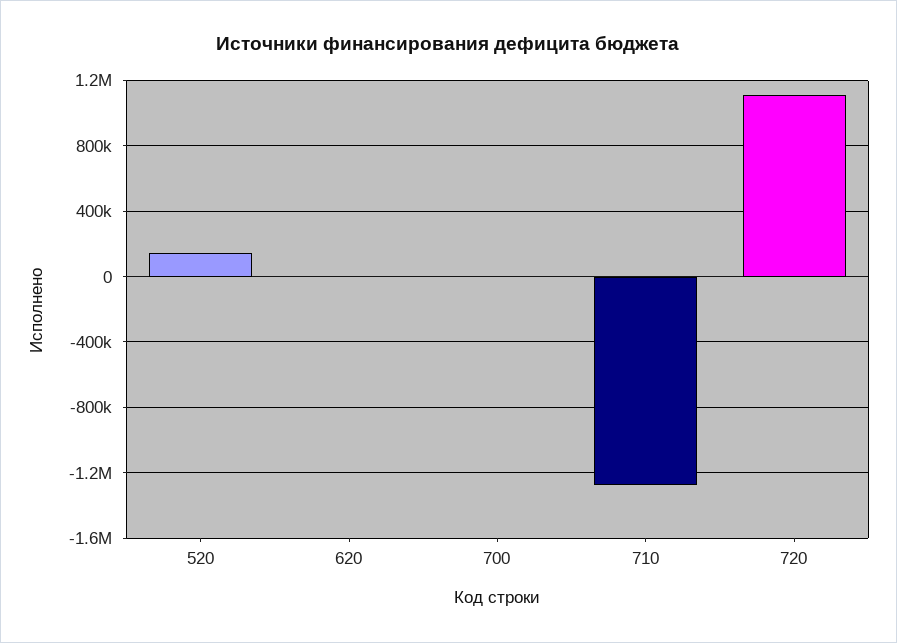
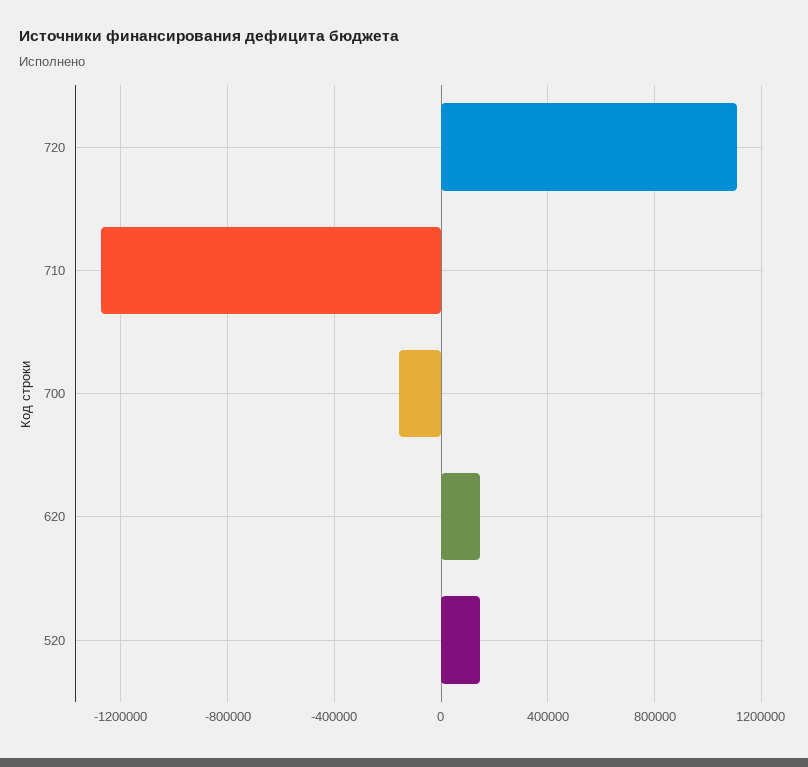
620: 0 -> 150000
700: 0 -> -150000

